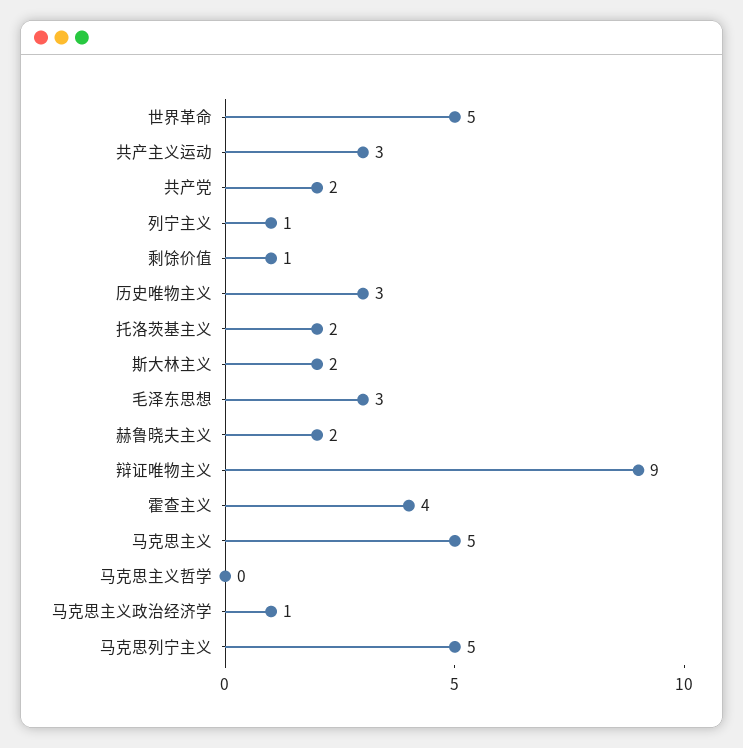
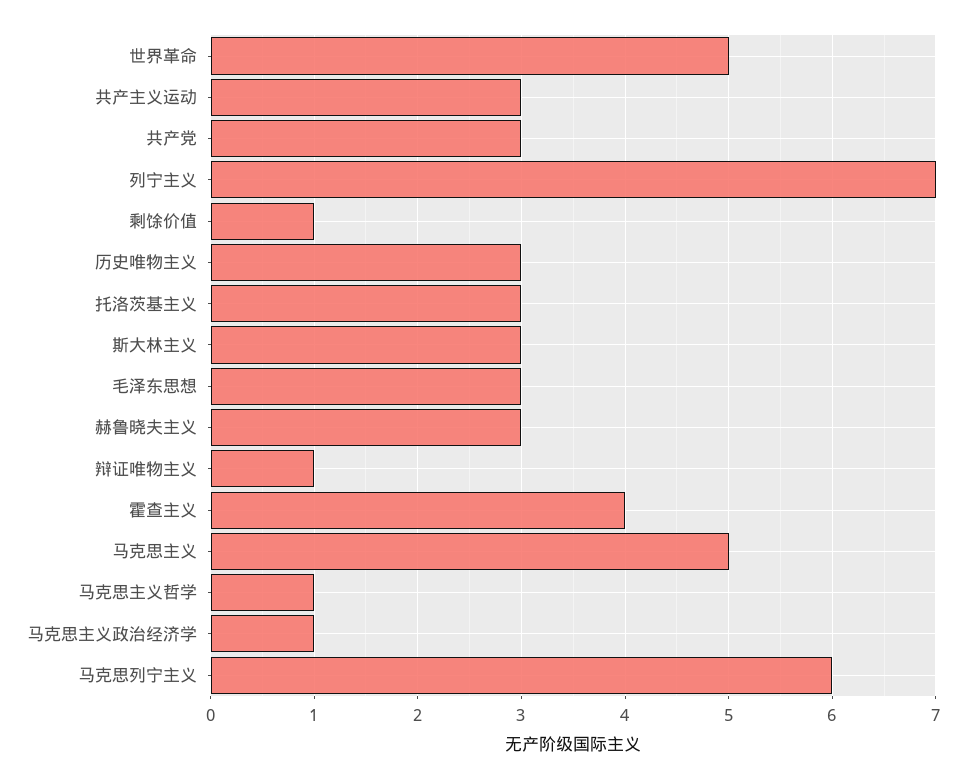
共产党: 2 -> 3
列宁主义: 1 -> 7
托洛茨基主义: 2 -> 3
斯大林主义: 2 -> 3
赫鲁晓夫主义: 2 -> 3
辩证唯物主义: 9 -> 1
马克思主义哲学: 0 -> 1
马克思列宁主义: 5 -> 6

